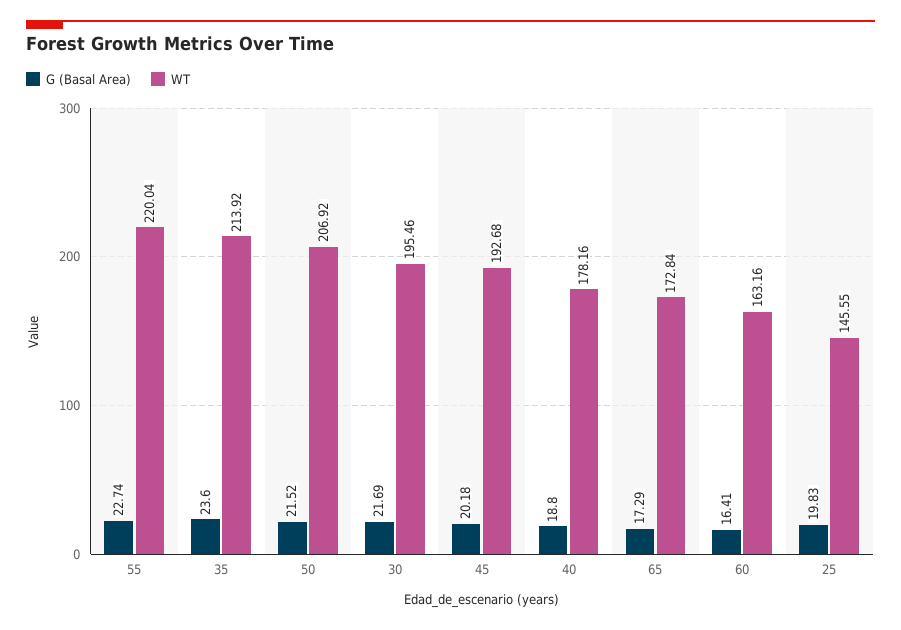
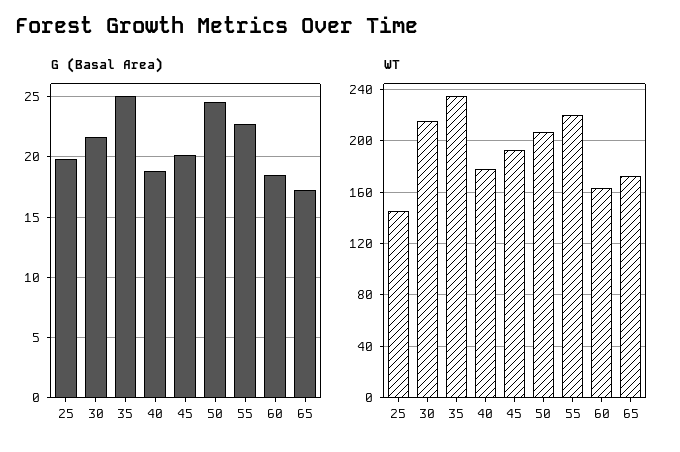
G (Basal Area), 35: 23.6 -> 25
WT, 35: 213.92 -> 235
G (Basal Area), 50: 21.52 -> 24.5
WT, 30: 195.46 -> 215
G (Basal Area), 60: 16.41 -> 18.5

